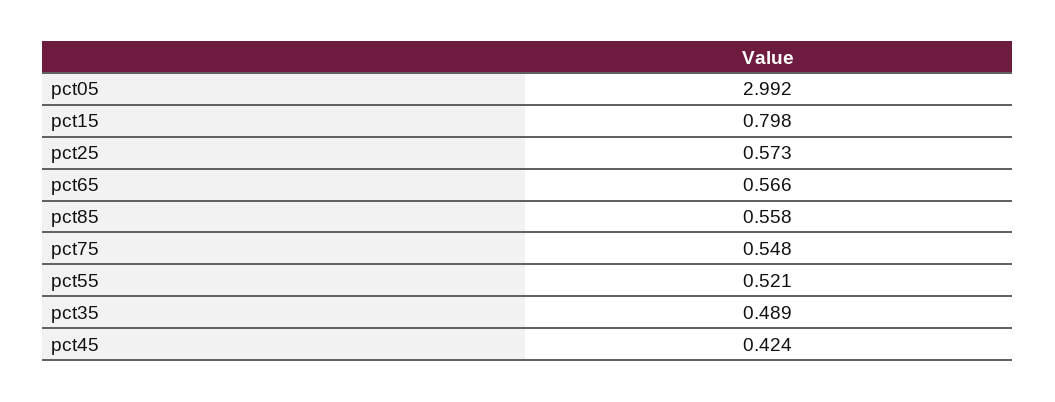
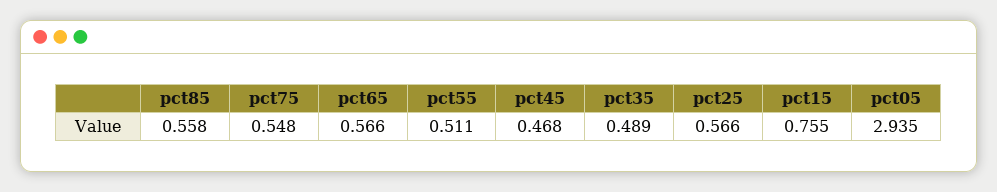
pct05: 2.992 -> 2.935
pct15: 0.798 -> 0.755
pct25: 0.573 -> 0.566
pct55: 0.521 -> 0.511
pct45: 0.424 -> 0.468

